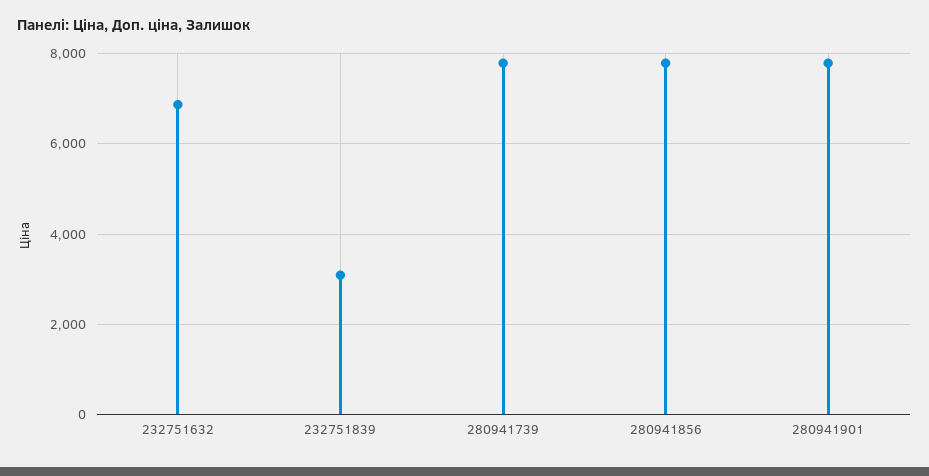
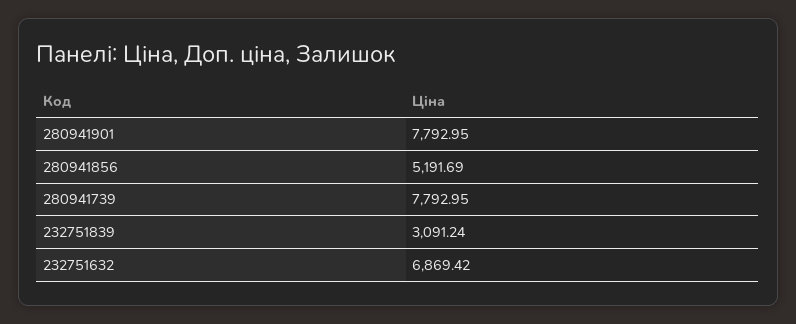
280941856: 7800 -> 5191.69

